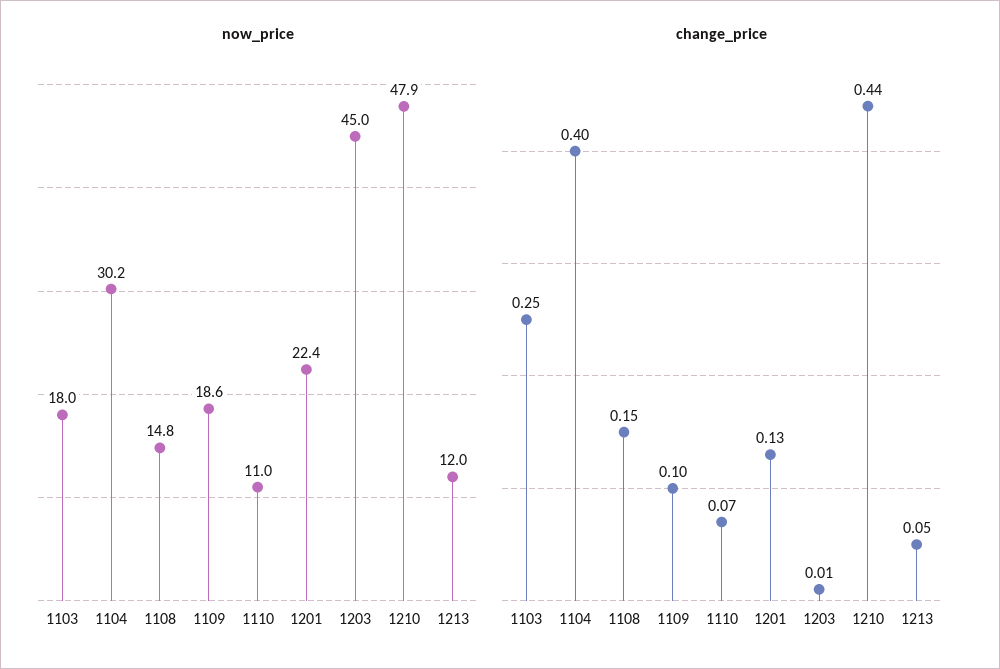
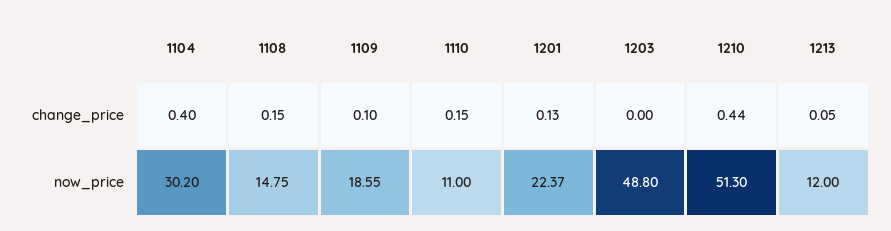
now_price, 1103: 18 -> none
now_price, 1203: 45 -> 48.8
now_price, 1210: 47.9 -> 51.3
change_price, 1103: 0.25 -> none
change_price, 1110: 0.07 -> 0.15
change_price, 1203: 0.01 -> 0

